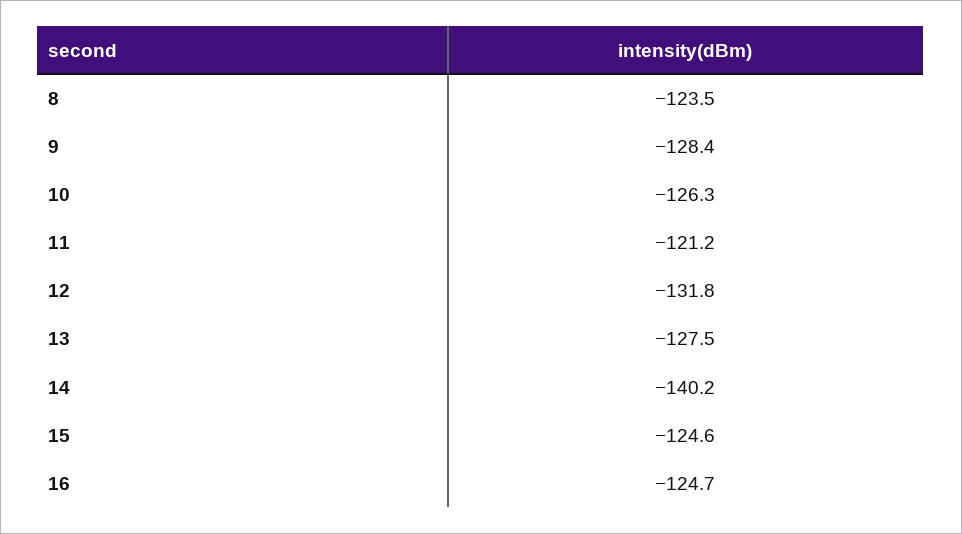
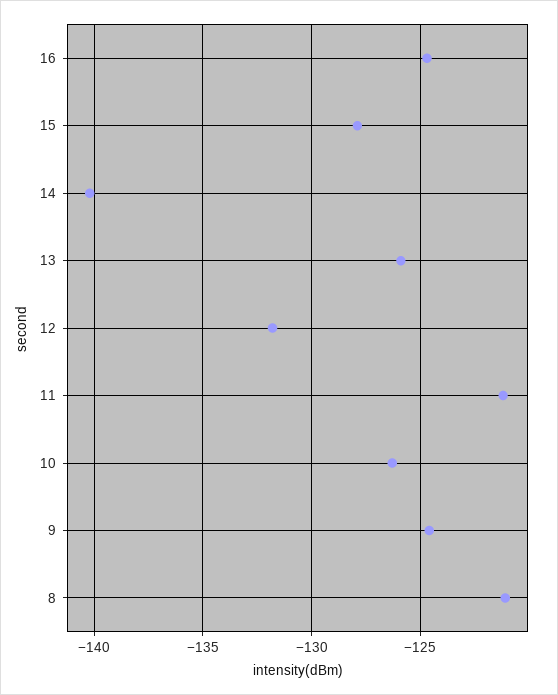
8: -123.5 -> -121
9: -128.4 -> -124.5
13: -127.5 -> -126
15: -124.6 -> -128

